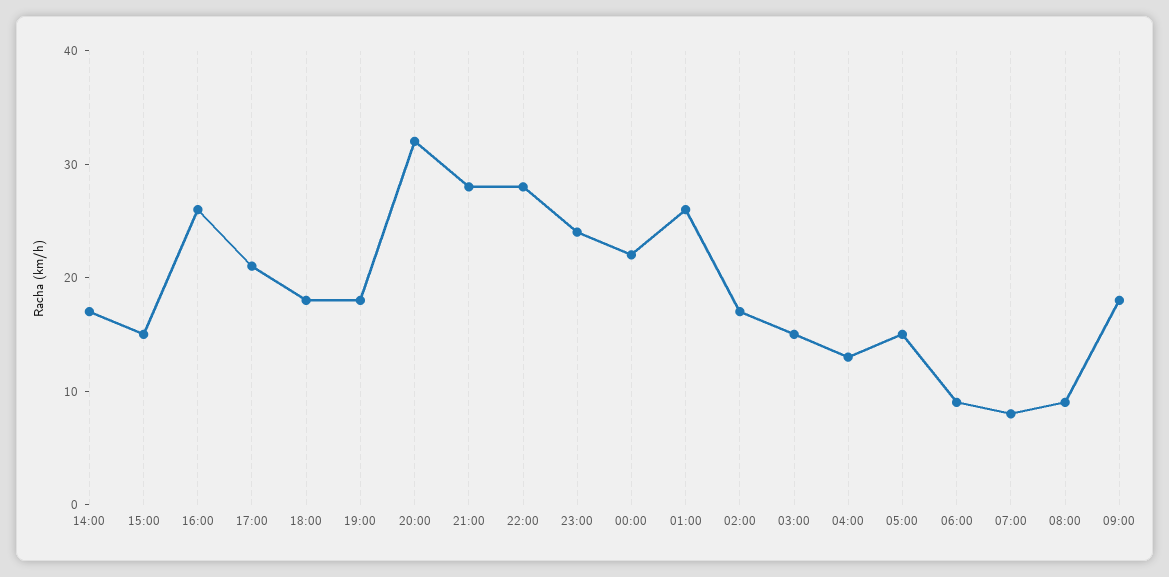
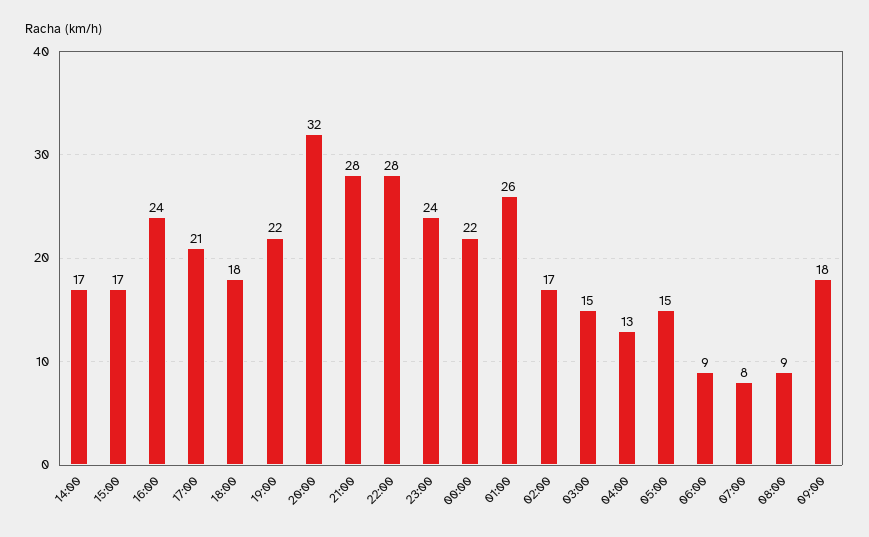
15:00: 15 -> 17
16:00: 26 -> 24
19:00: 18 -> 22

